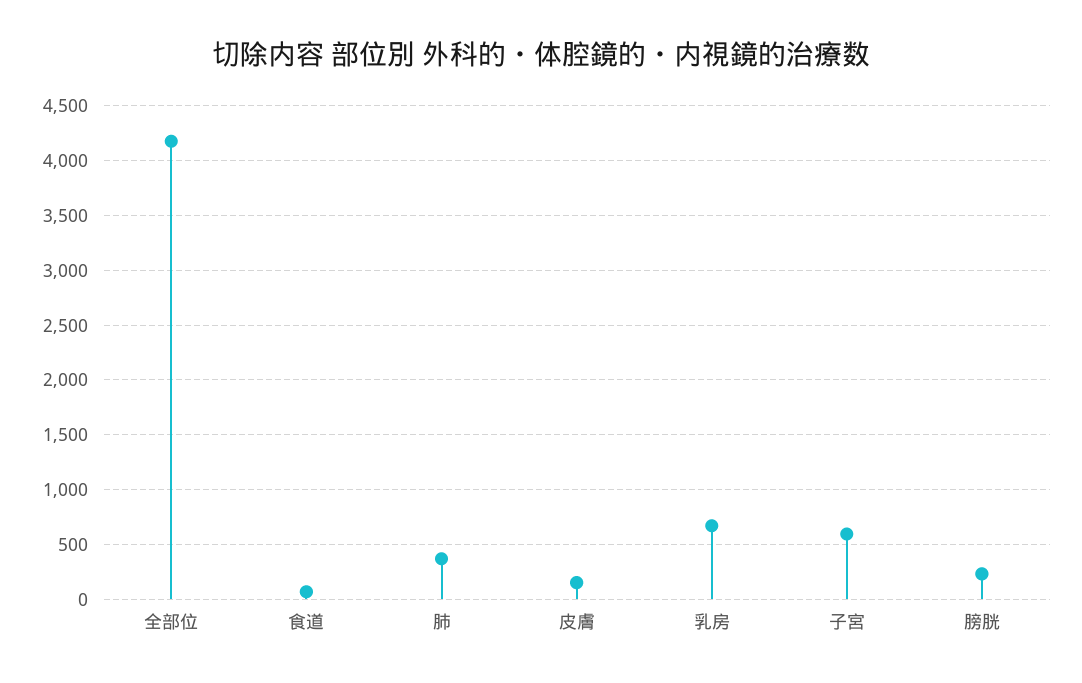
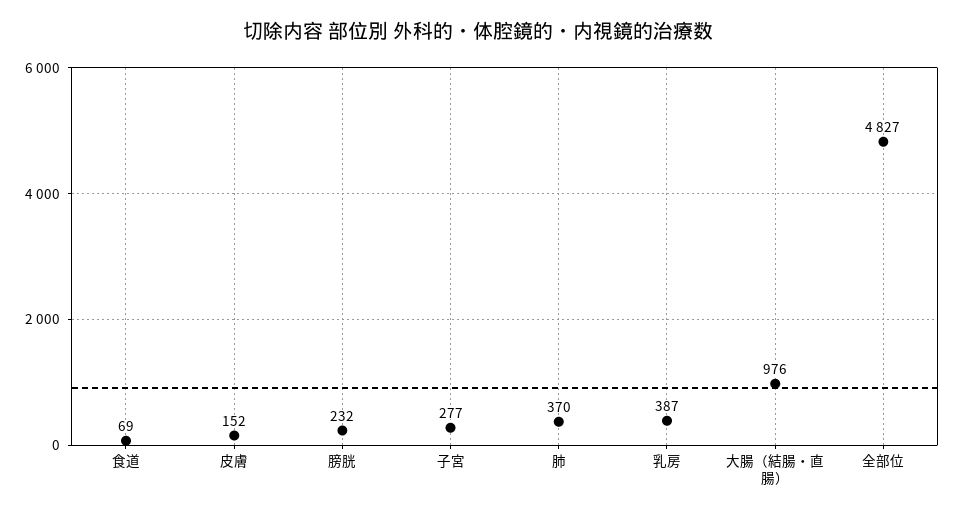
全部位: 4200 -> 4827
乳房: 700 -> 387
子宮: 600 -> 277
大腸（結腸・直腸）: none -> 976

